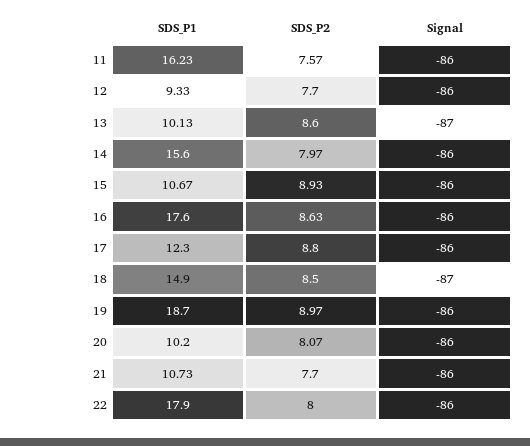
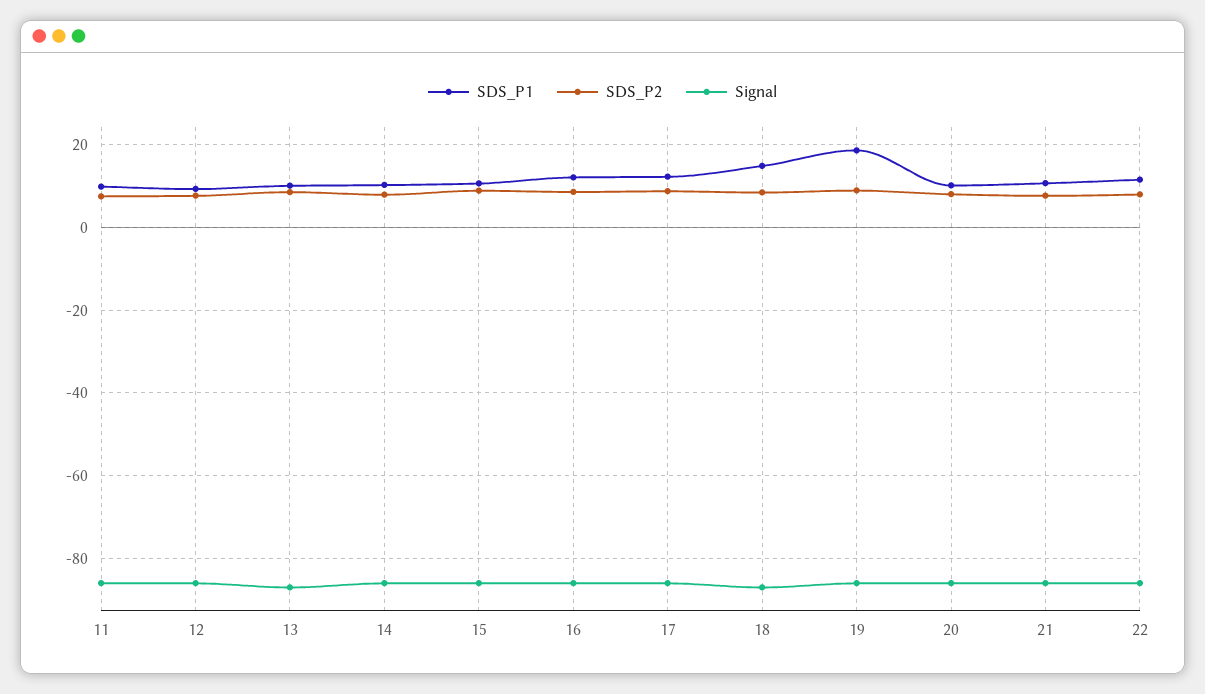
SDS_P1, 11: 16.23 -> 10
SDS_P1, 14: 15.6 -> 10
SDS_P1, 16: 17.6 -> 12
SDS_P1, 22: 17.9 -> 12

